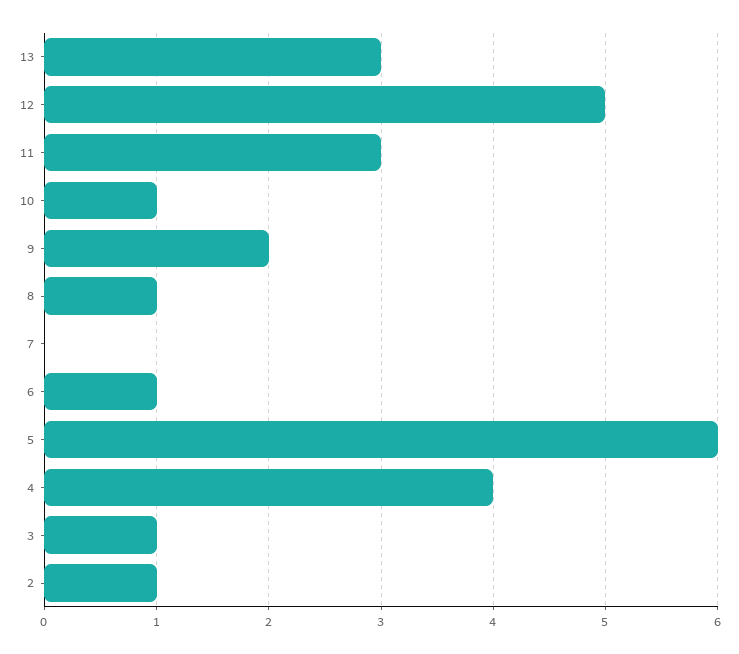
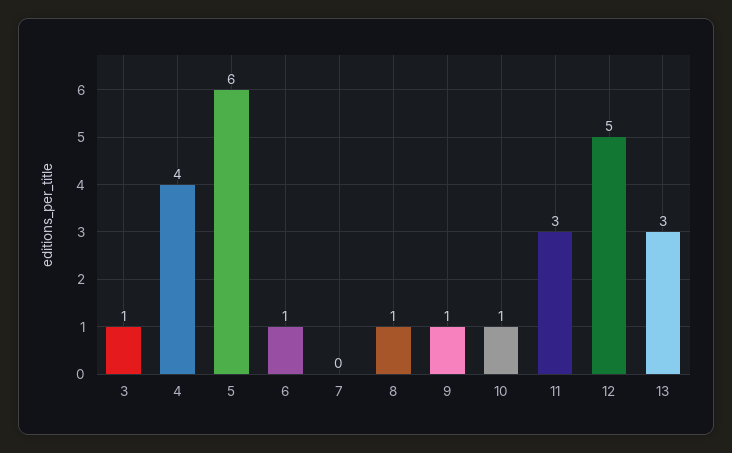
9: 2 -> 1
2: 1 -> none

